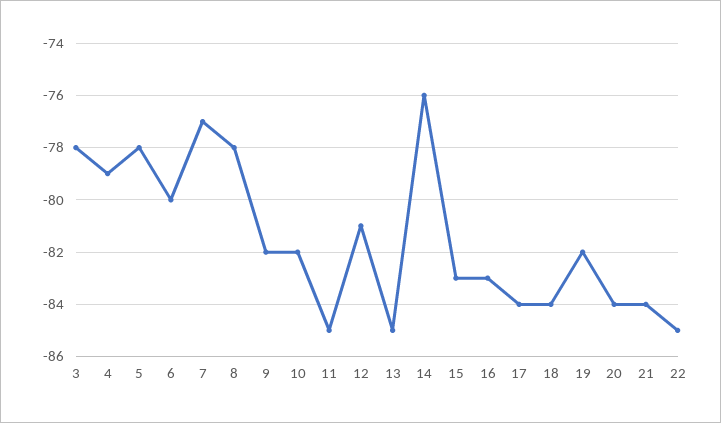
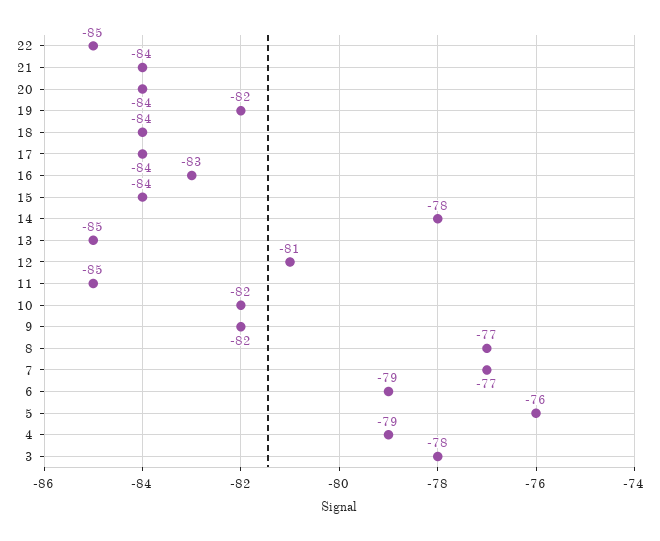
5: -78 -> -76
6: -80 -> -79
8: -78 -> -77
14: -76 -> -78
15: -83 -> -84

